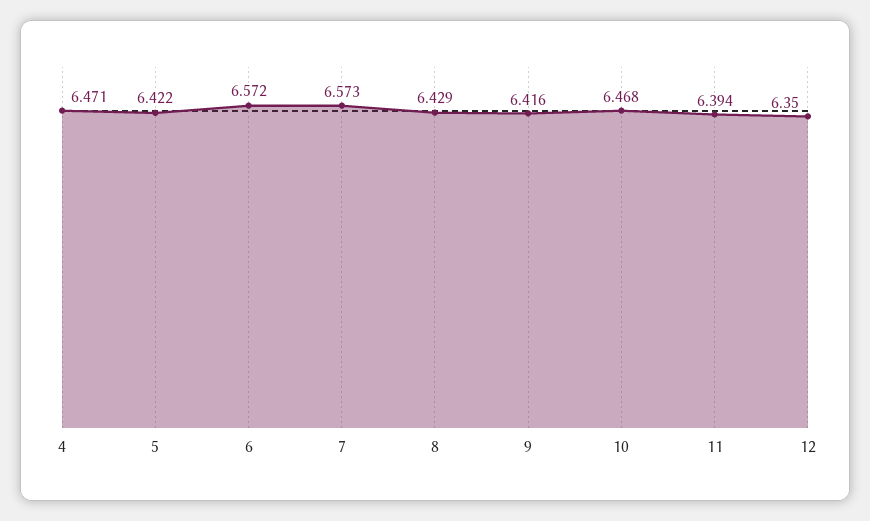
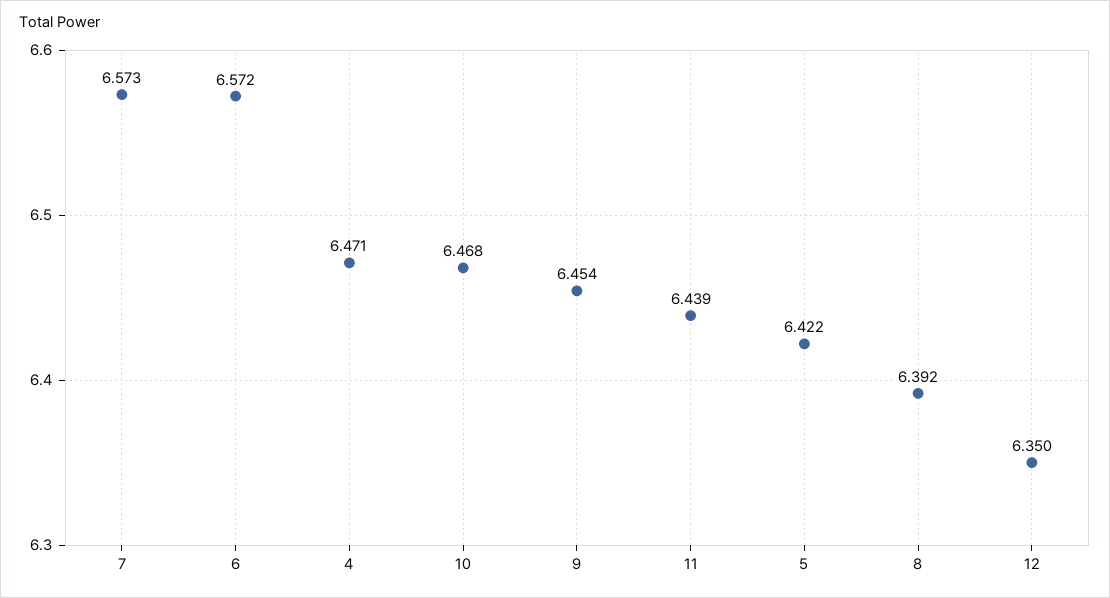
8: 6.429 -> 6.392
9: 6.416 -> 6.454
11: 6.394 -> 6.439

